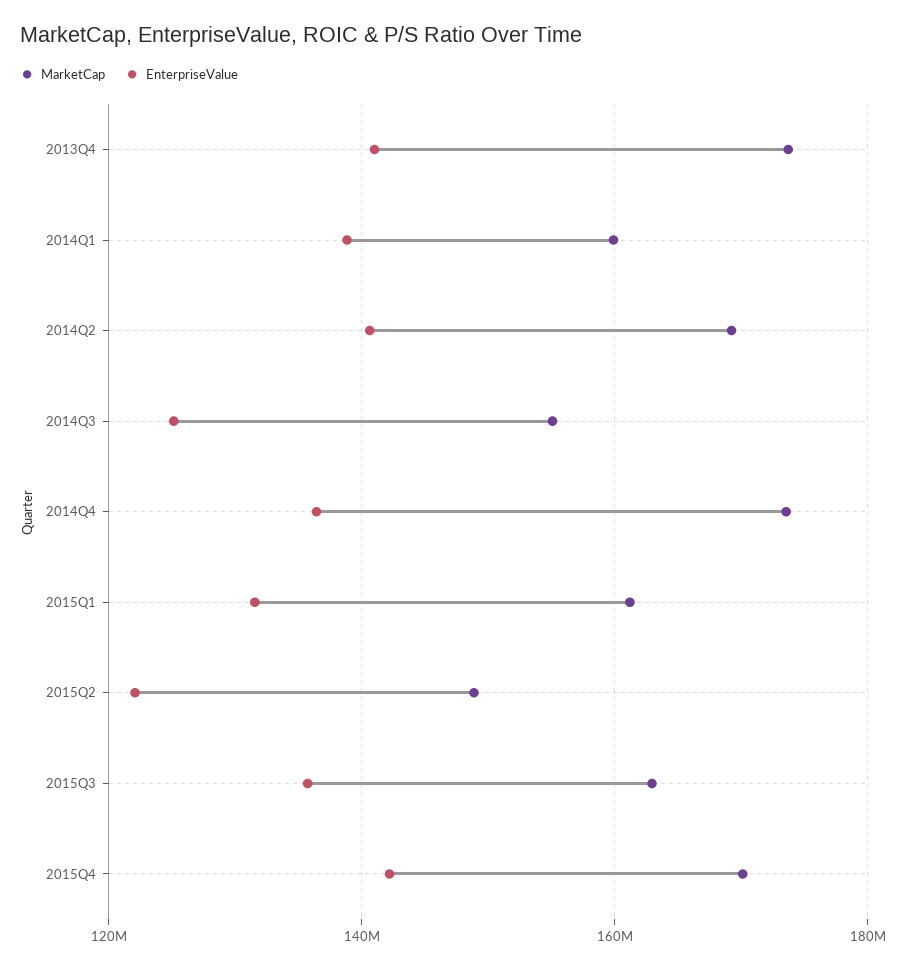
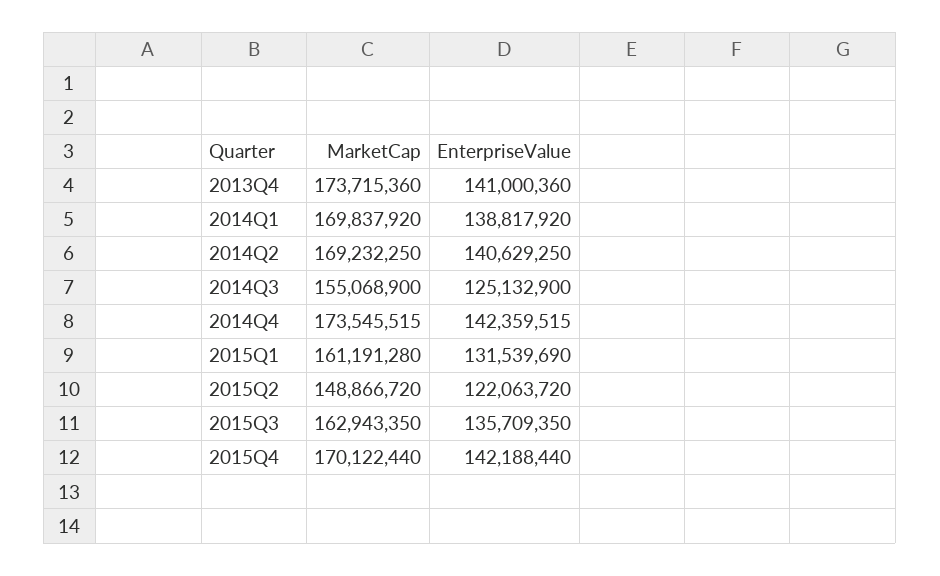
MarketCap, 2014Q1: 160000000 -> 169837920
EnterpriseValue, 2014Q4: 136000000 -> 142359515

